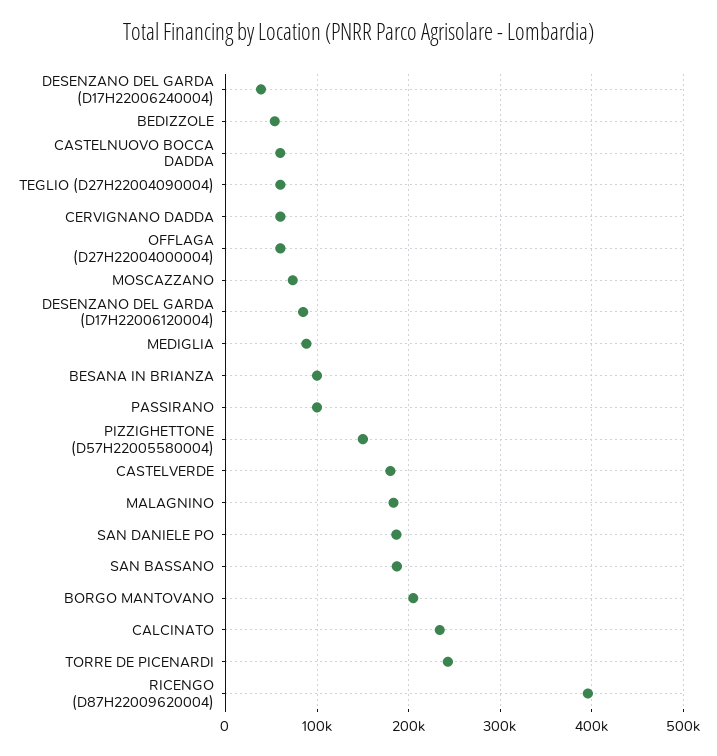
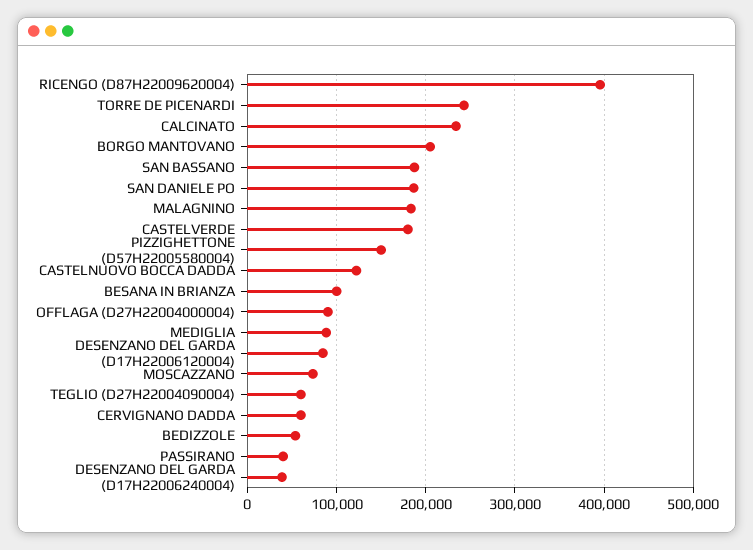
CASTELNUOVO BOCCA DADDA: 60000 -> 120000
OFFLAGA (D27H22004000004): 60000 -> 90000
PASSIRANO: 100000 -> 40000

